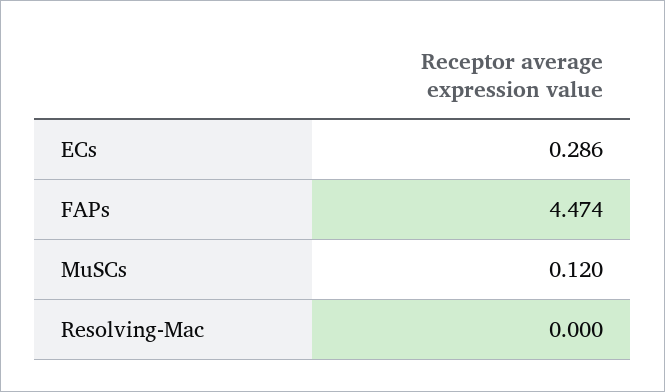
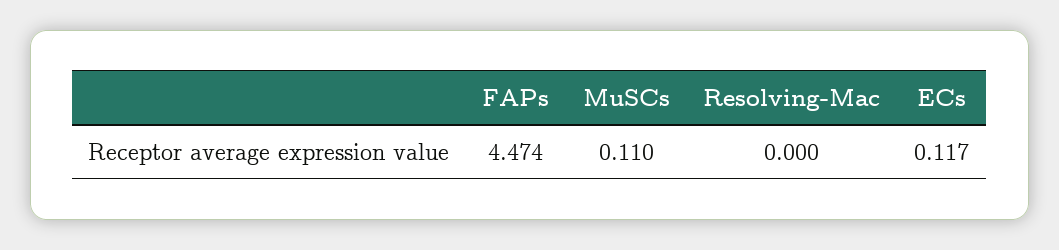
ECs: 0.286 -> 0.117
MuSCs: 0.12 -> 0.11

